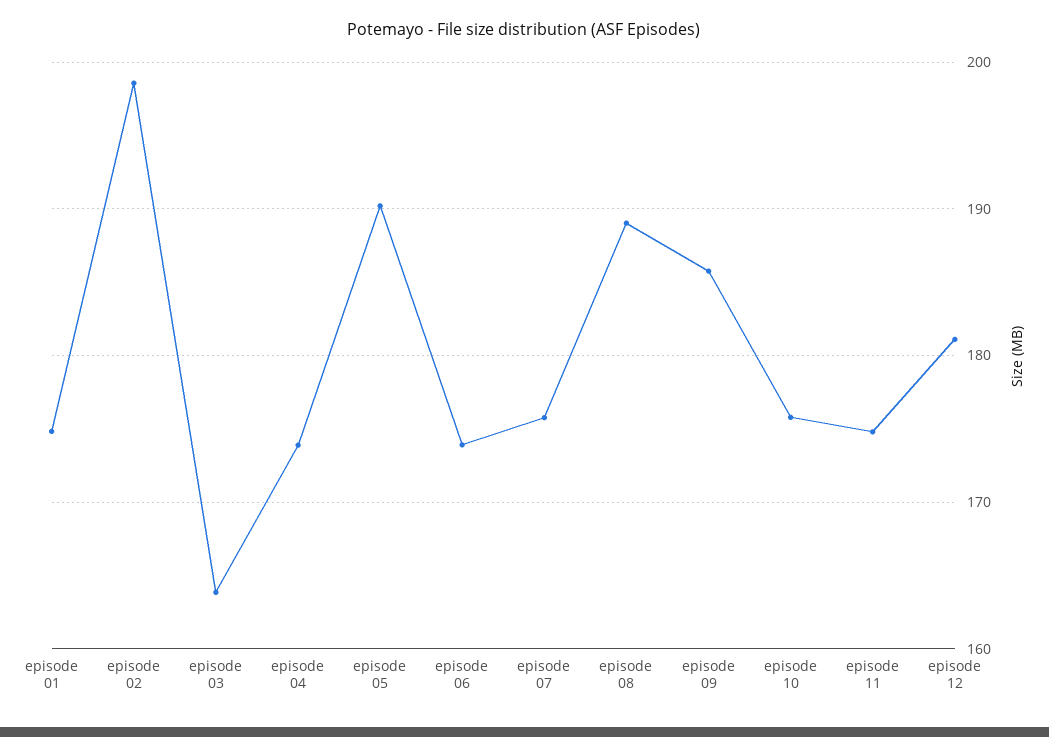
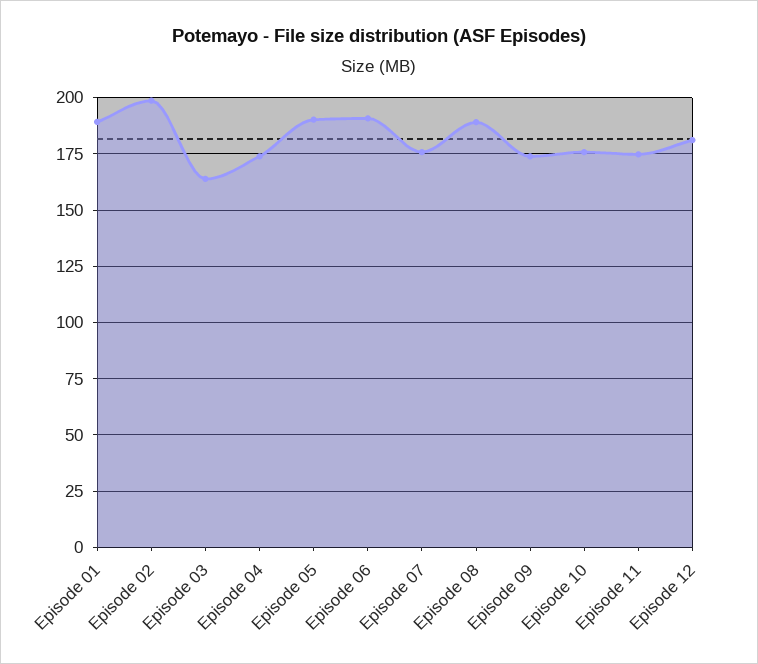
episode 01: 175 -> 190
episode 06: 174 -> 190
episode 09: 186 -> 175

